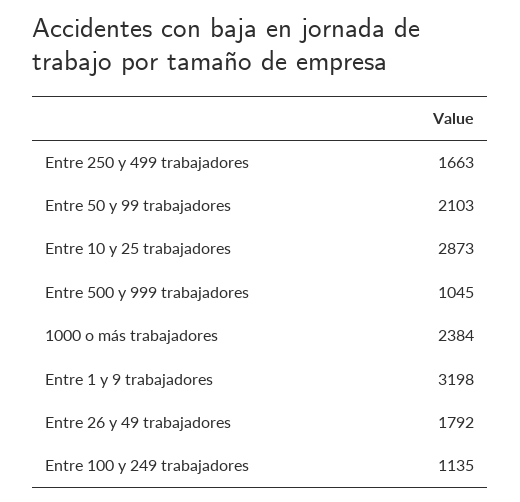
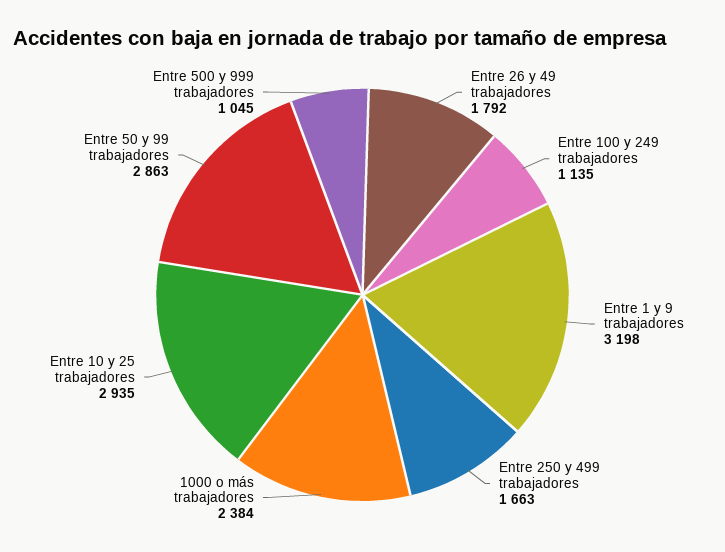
Entre 50 y 99 trabajadores: 2103 -> 2863
Entre 10 y 25 trabajadores: 2873 -> 2935

